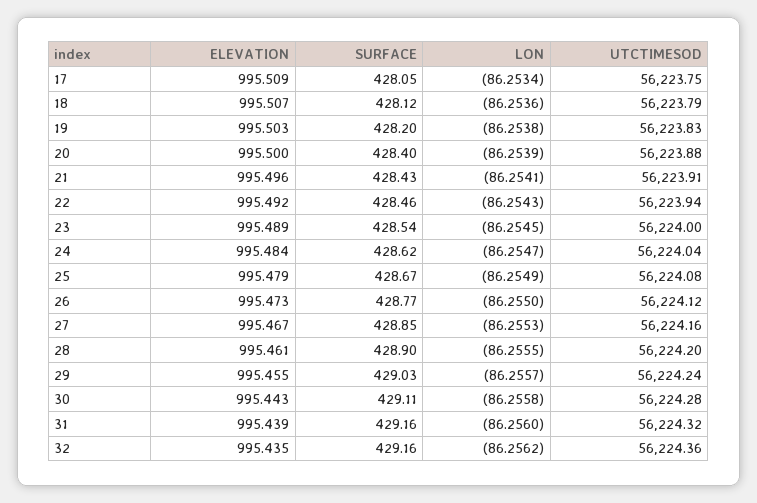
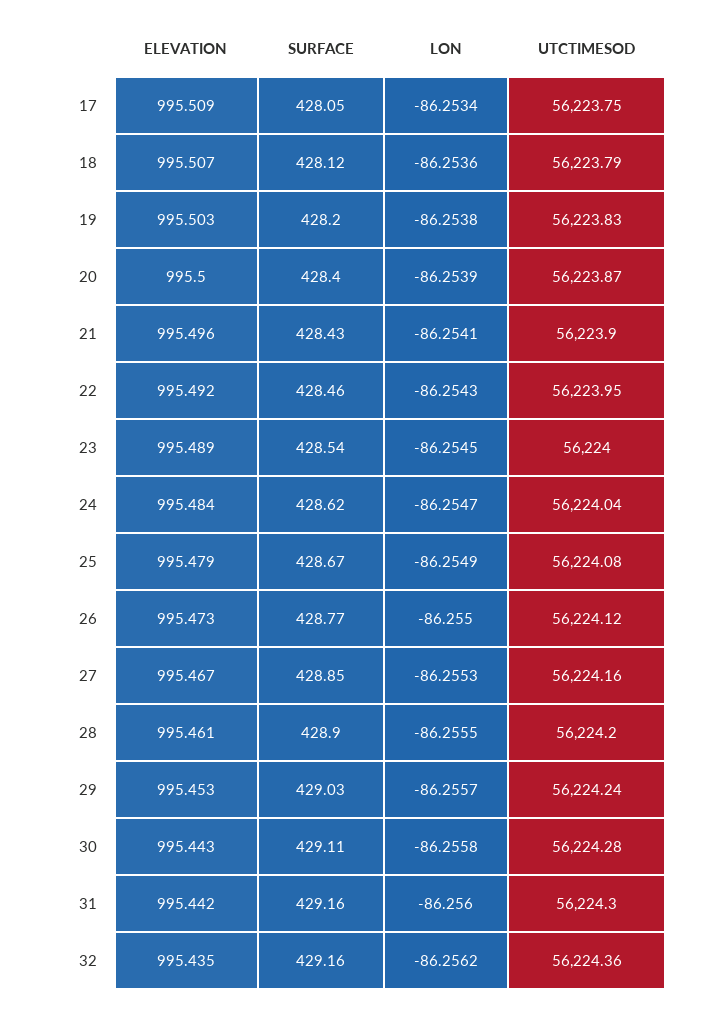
UTCTIMESOD, 20: 56223.88 -> 56223.87
UTCTIMESOD, 21: 56223.91 -> 56223.9
UTCTIMESOD, 22: 56223.94 -> 56223.95
ELEVATION, 29: 995.455 -> 995.453
ELEVATION, 31: 995.439 -> 995.442
UTCTIMESOD, 31: 56224.32 -> 56224.3

